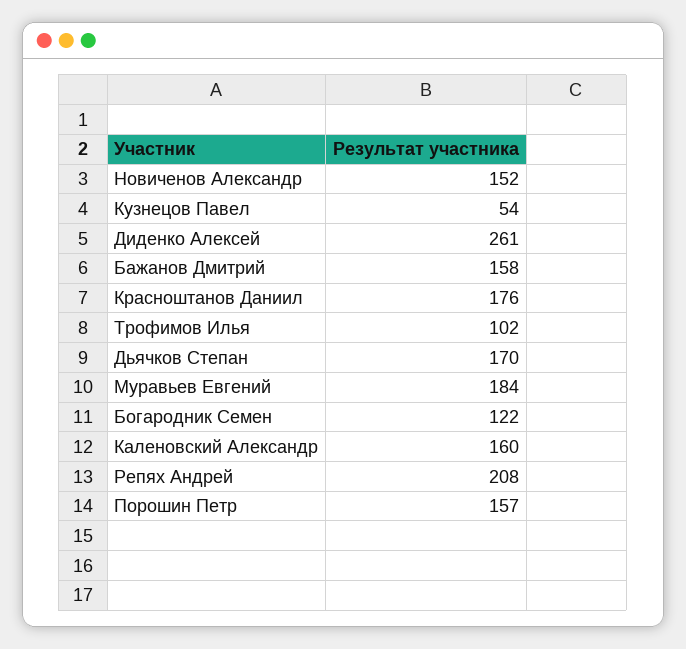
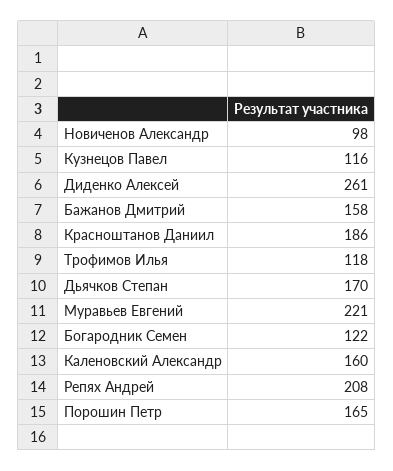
Новиченов Александр: 152 -> 98
Кузнецов Павел: 54 -> 116
Красноштанов Даниил: 176 -> 186
Трофимов Илья: 102 -> 118
Муравьев Евгений: 184 -> 221
Порошин Петр: 157 -> 165

